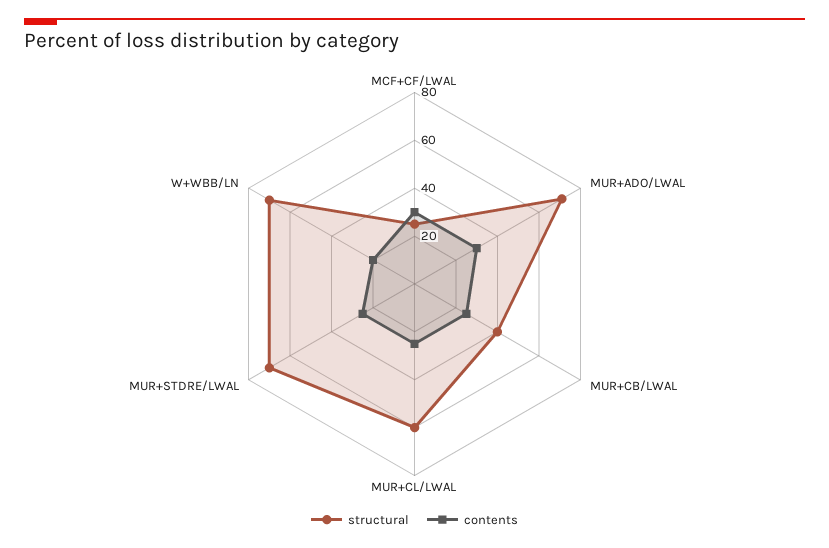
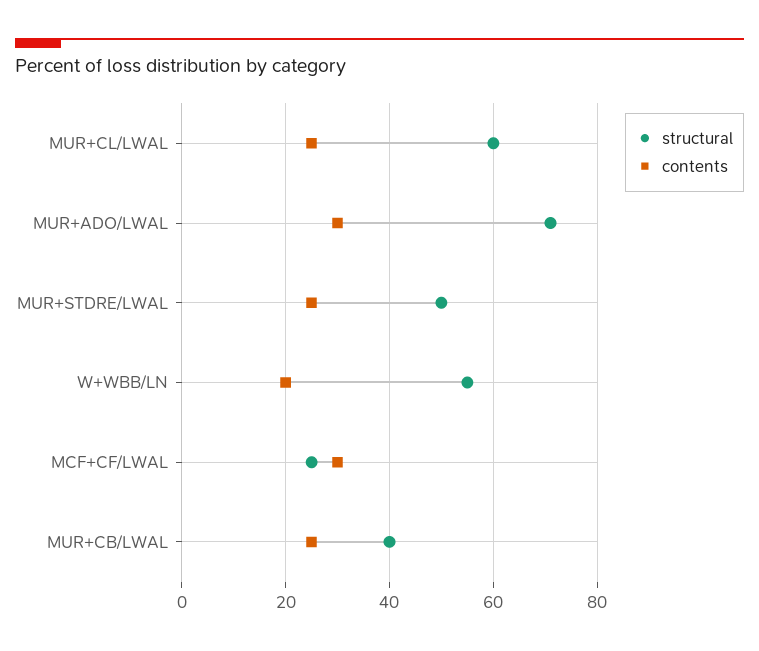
structural, MUR+STDRE/LWAL: 70 -> 50
structural, W+WBB/LN: 70 -> 55

